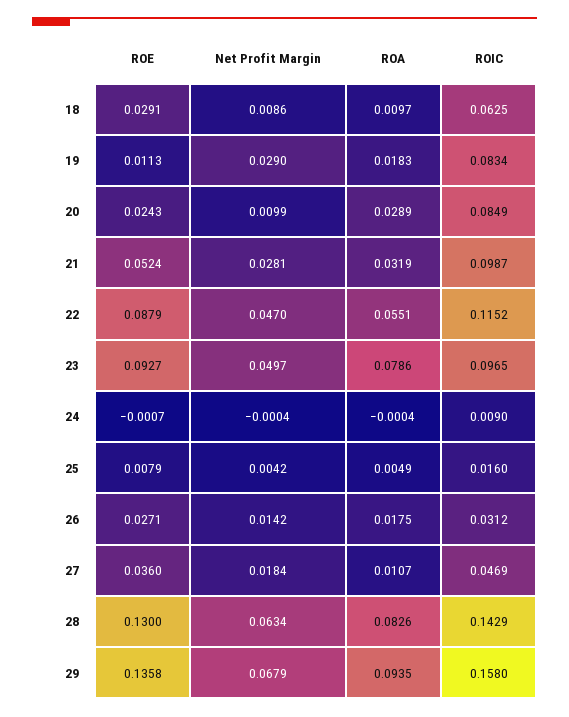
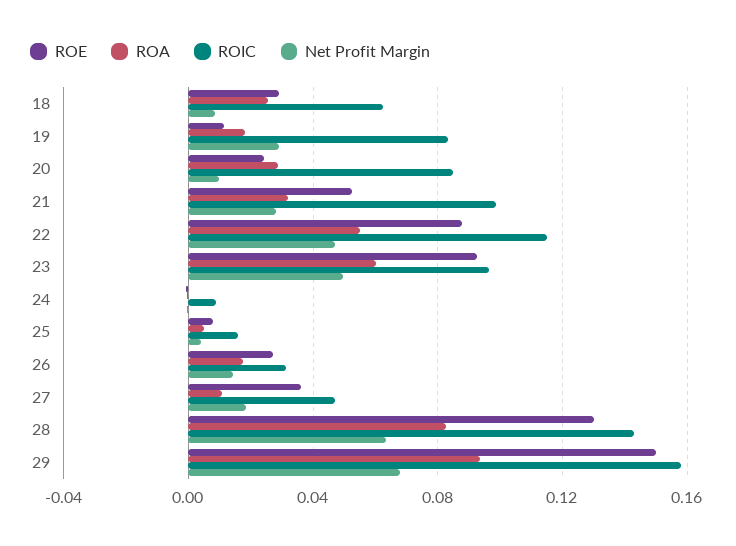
ROA, 18: 0.0097 -> 0.025
ROA, 23: 0.0786 -> 0.06
ROE, 29: 0.1358 -> 0.15

